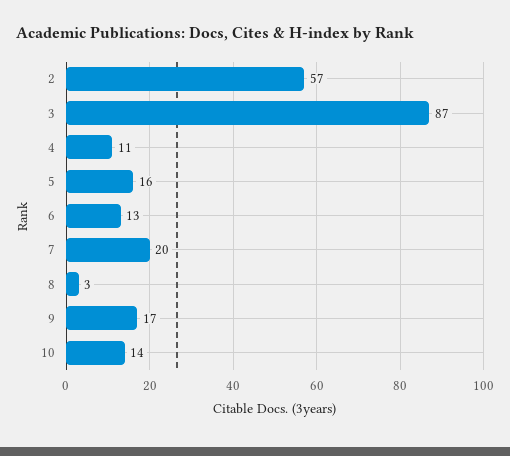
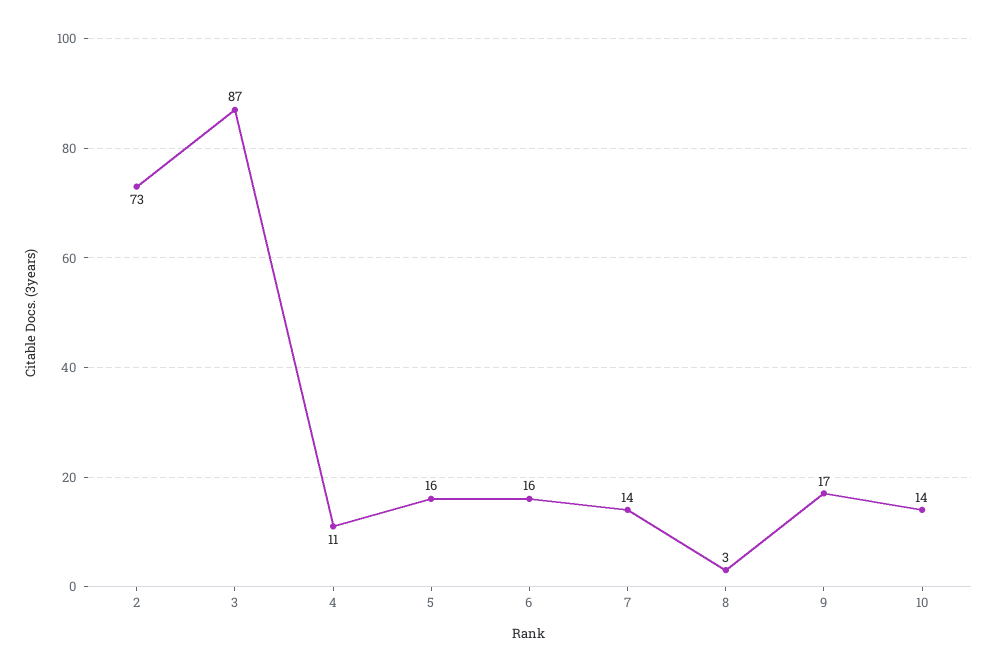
2: 57 -> 73
6: 13 -> 16
7: 20 -> 14

